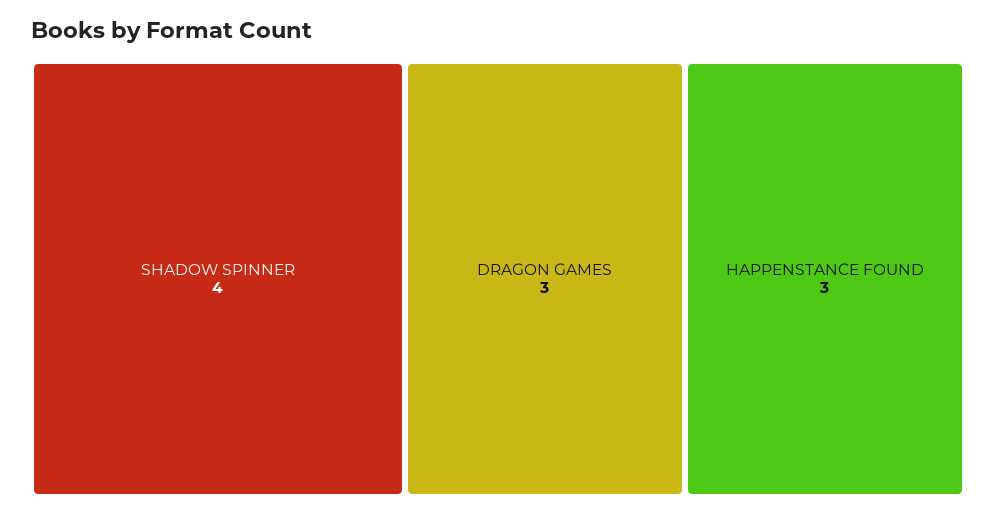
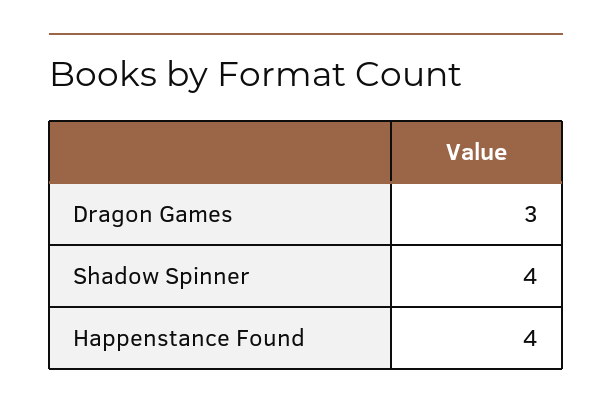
HAPPENSTANCE FOUND: 3 -> 4

